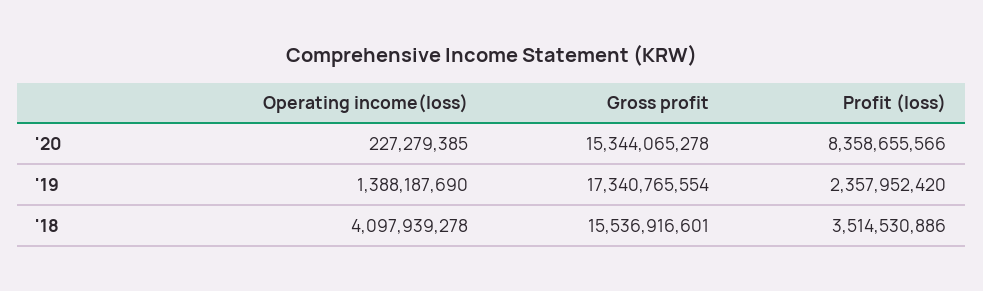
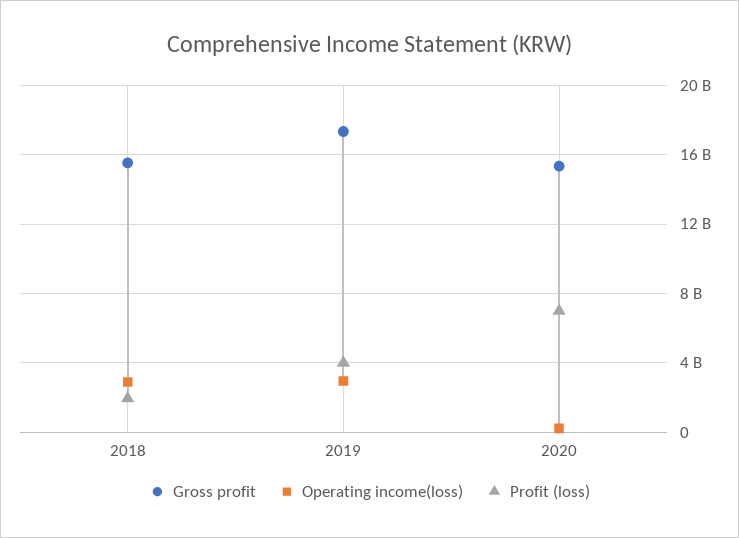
Profit (loss), '20: 8358655566 -> 7000000000
Operating income(loss), '19: 1388187690 -> 3000000000
Profit (loss), '19: 2357952420 -> 4000000000
Operating income(loss), '18: 4097939278 -> 3000000000
Profit (loss), '18: 3514530886 -> 2000000000

